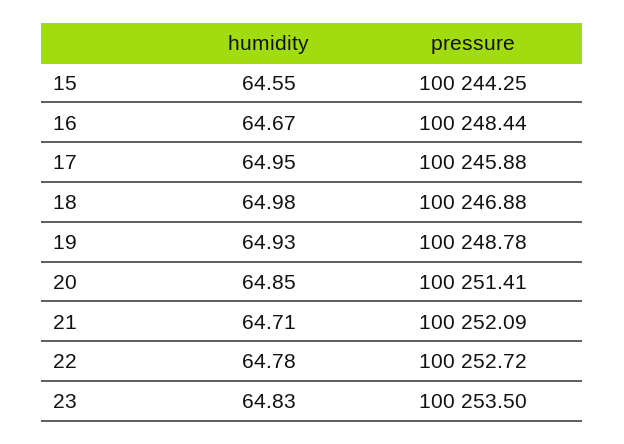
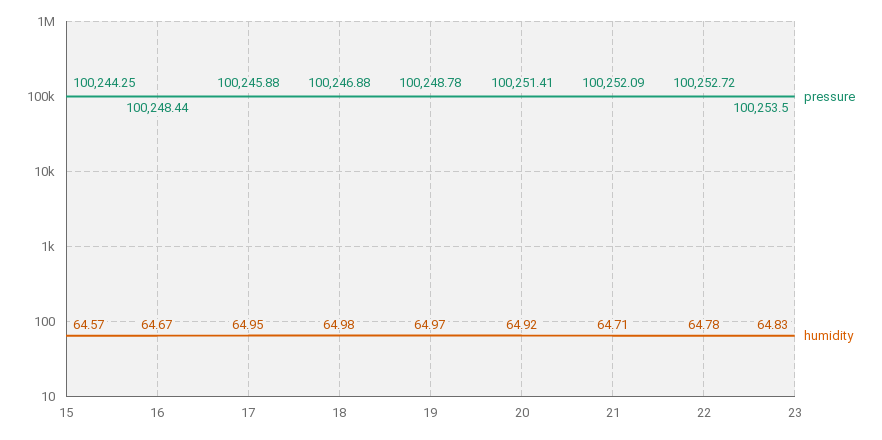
humidity, 15: 64.55 -> 64.57
humidity, 19: 64.93 -> 64.97
humidity, 20: 64.85 -> 64.92

